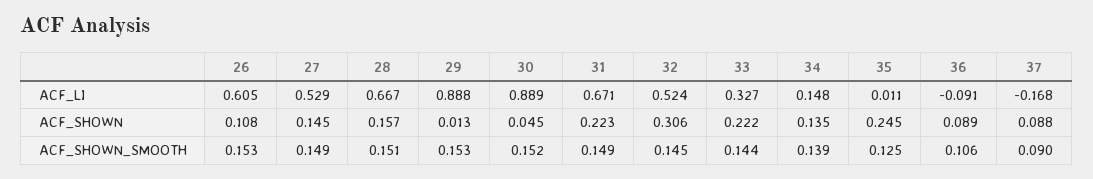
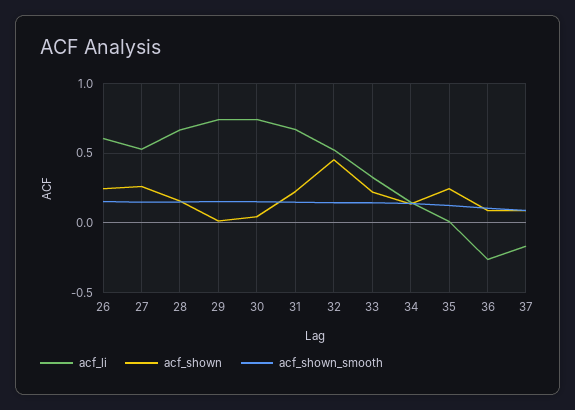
ACF_LI, 29: 0.888 -> 0.75
ACF_LI, 30: 0.889 -> 0.75
ACF_LI, 36: -0.091 -> -0.25
ACF_SHOWN, 26: 0.108 -> 0.25
ACF_SHOWN, 27: 0.145 -> 0.25
ACF_SHOWN, 32: 0.306 -> 0.45

